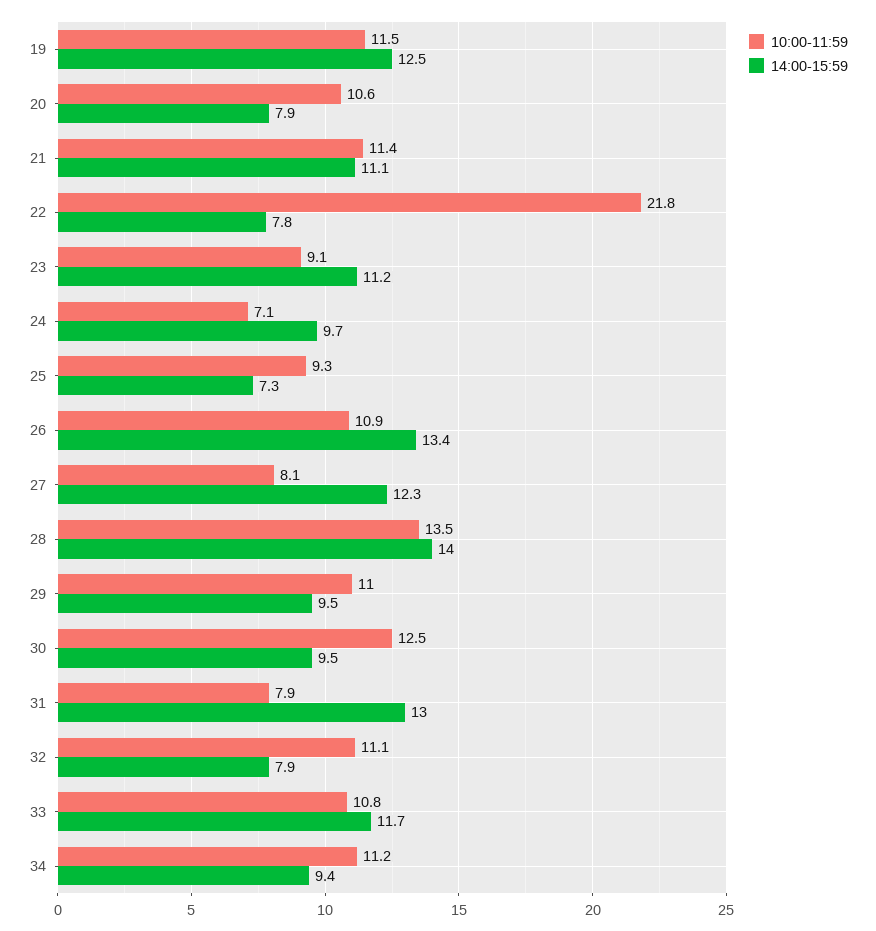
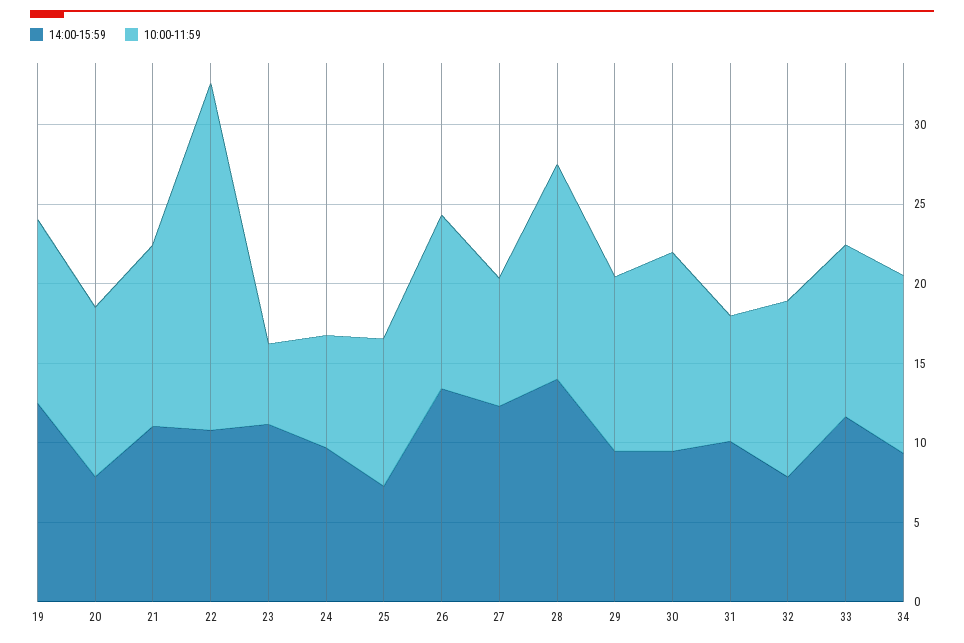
14:00-15:59, 22: 7.8 -> 11
10:00-11:59, 23: 9.1 -> 5
14:00-15:59, 31: 13 -> 10

